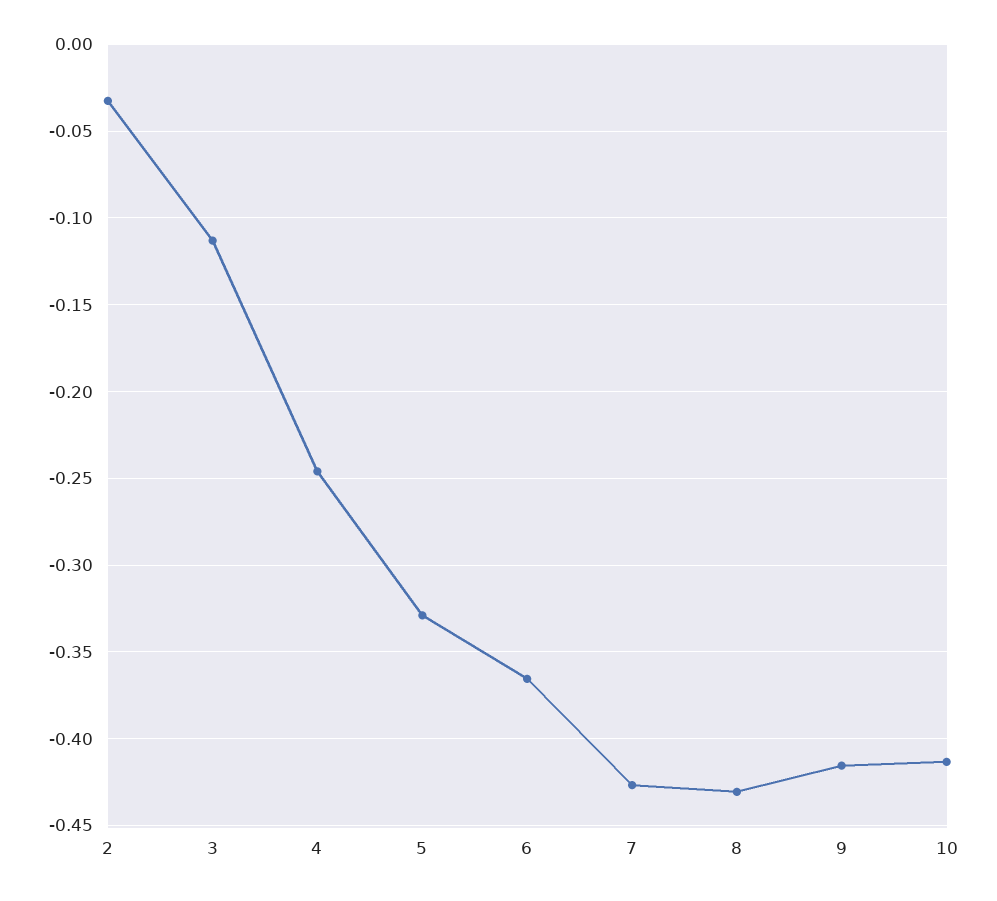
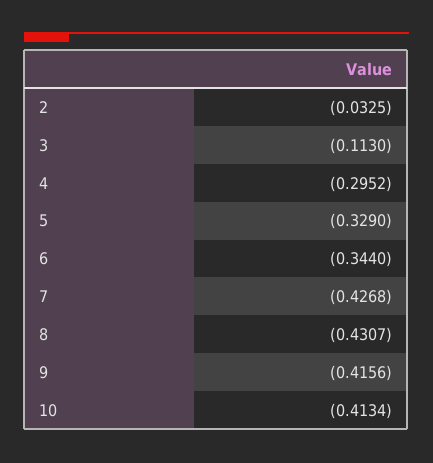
4: -0.245 -> -0.2952
6: -0.365 -> -0.344

